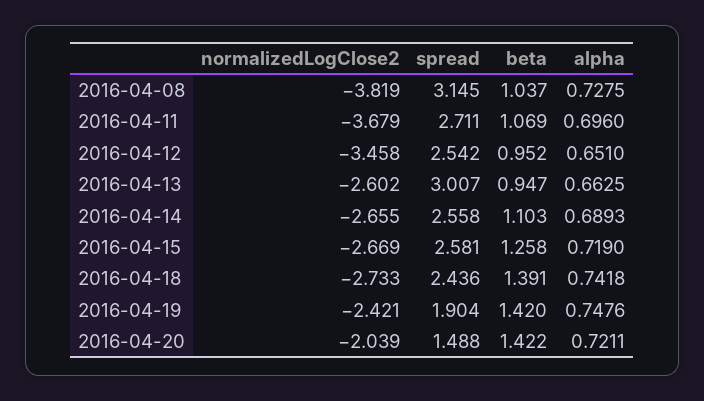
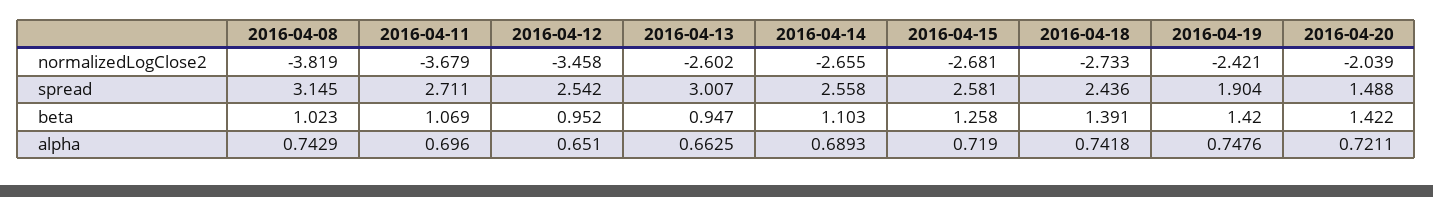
beta, 2016-04-08: 1.037 -> 1.023
alpha, 2016-04-08: 0.7275 -> 0.7429
normalizedLogClose2, 2016-04-15: -2.669 -> -2.681

